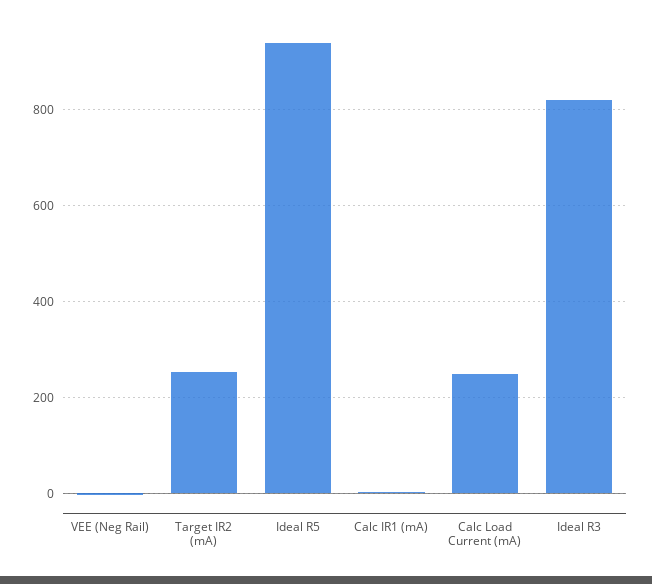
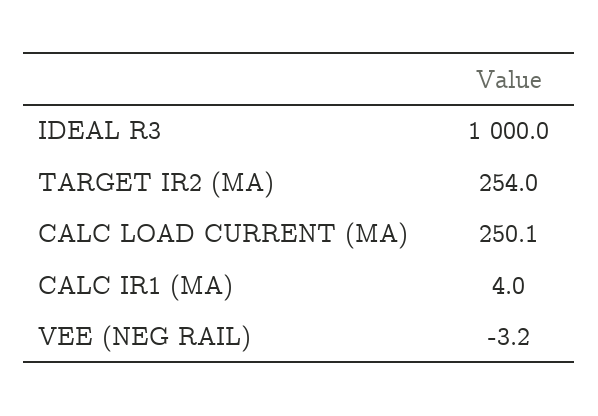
Ideal R5: 940 -> none
Ideal R3: 820 -> 1000

